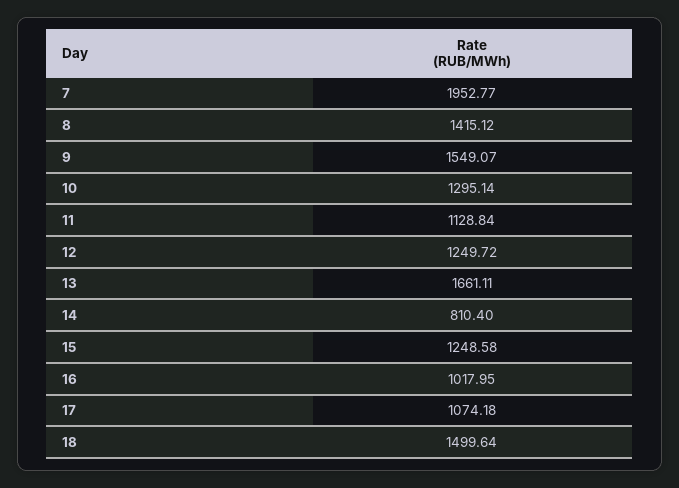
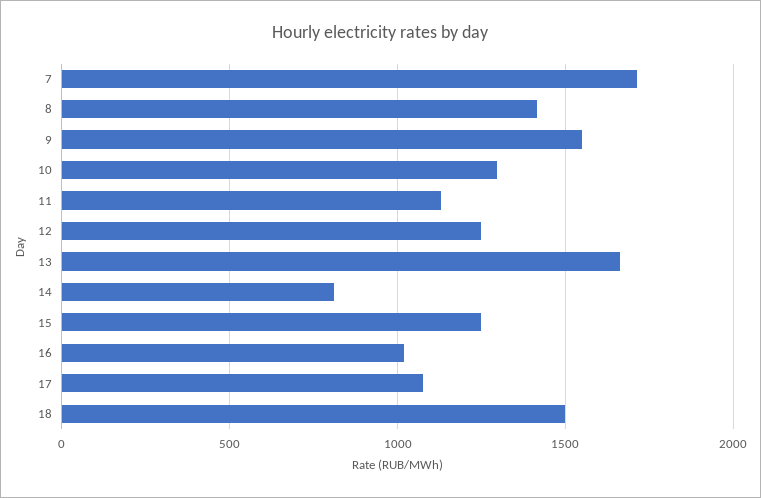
7: 1952.77 -> 1700

